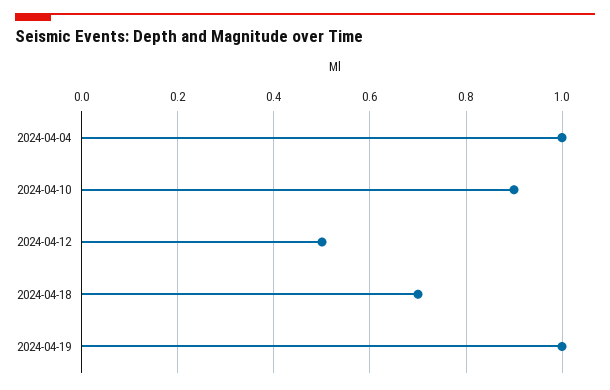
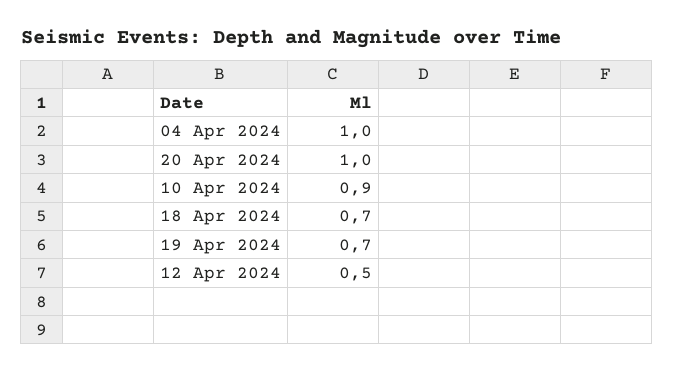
2024-04-19: 1 -> 0.7
20 Apr 2024: none -> 1

